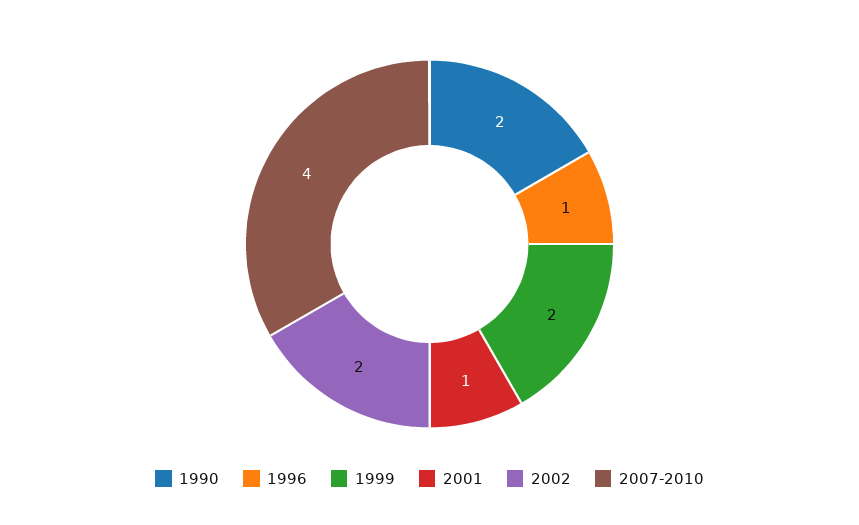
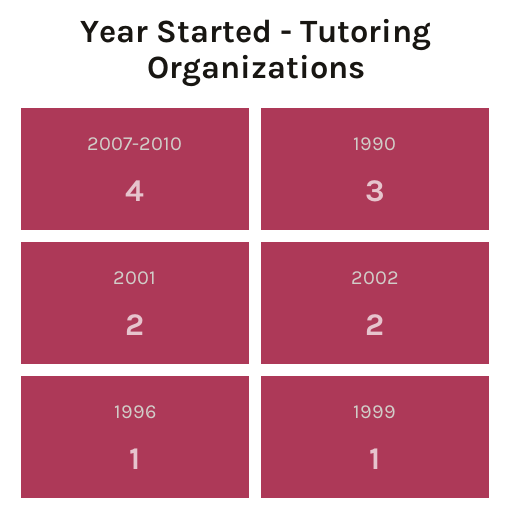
1990: 2 -> 3
1999: 2 -> 1
2001: 1 -> 2

